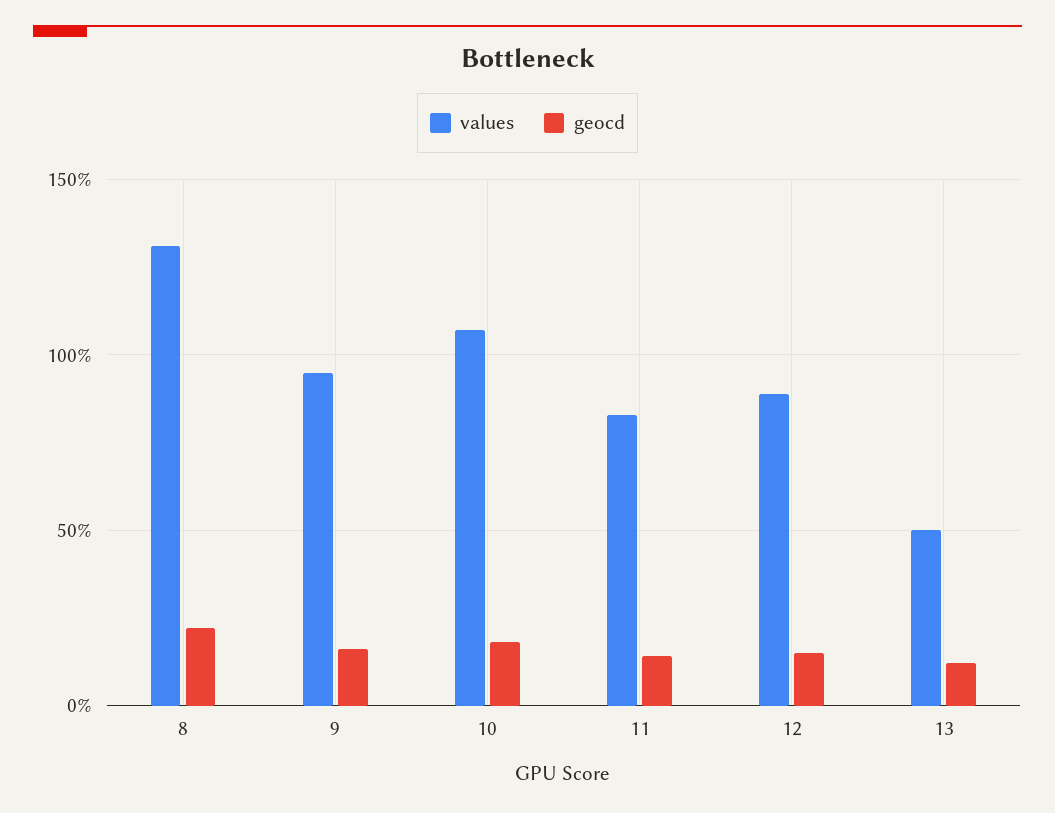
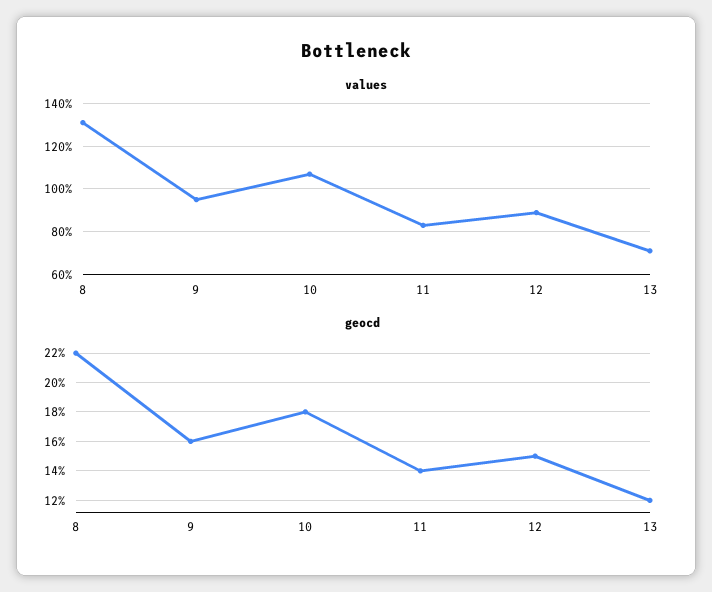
values, 13: 50 -> 70

